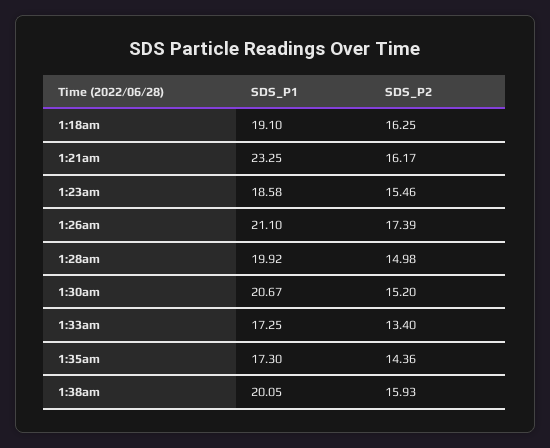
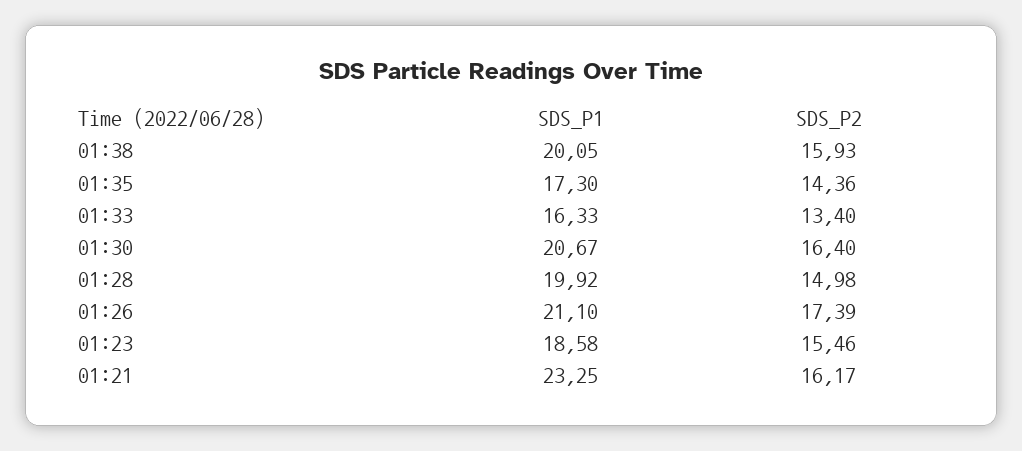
SDS_P1, 1:18am: 19.1 -> none
SDS_P2, 1:18am: 16.25 -> none
SDS_P2, 1:30am: 15.2 -> 16.4
SDS_P1, 1:33am: 17.25 -> 16.33

